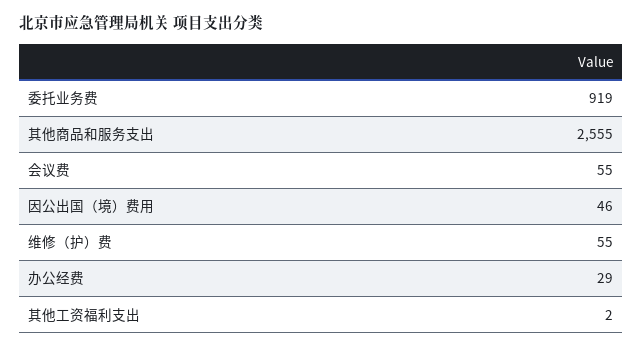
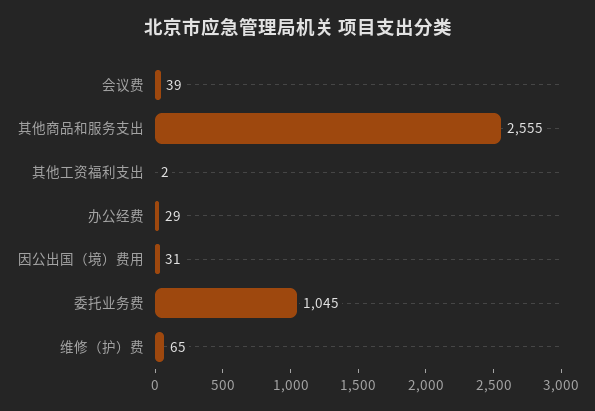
委托业务费: 919 -> 1045
会议费: 55 -> 39
因公出国（境）费用: 46 -> 31
维修（护）费: 55 -> 65

